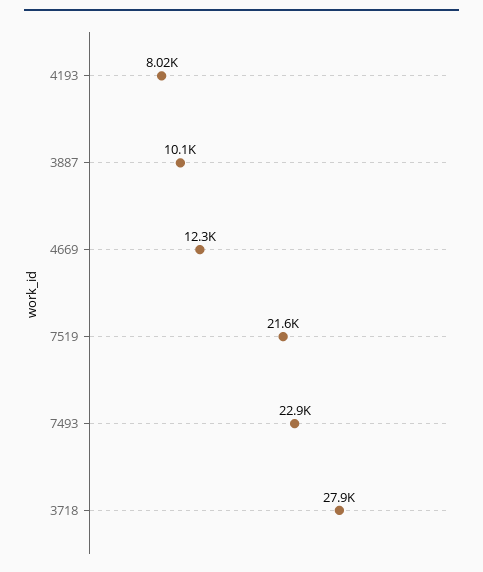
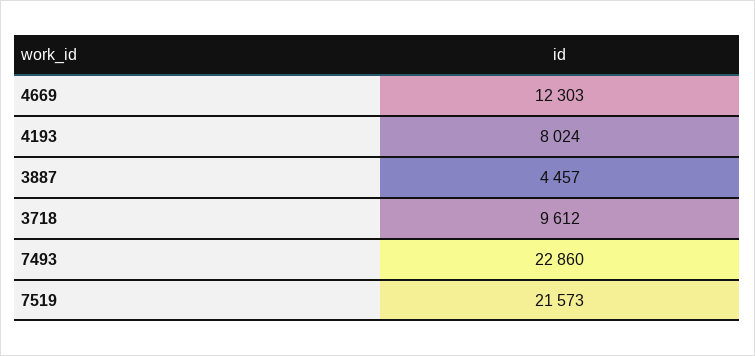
3887: 10100 -> 4457
3718: 27900 -> 9612

